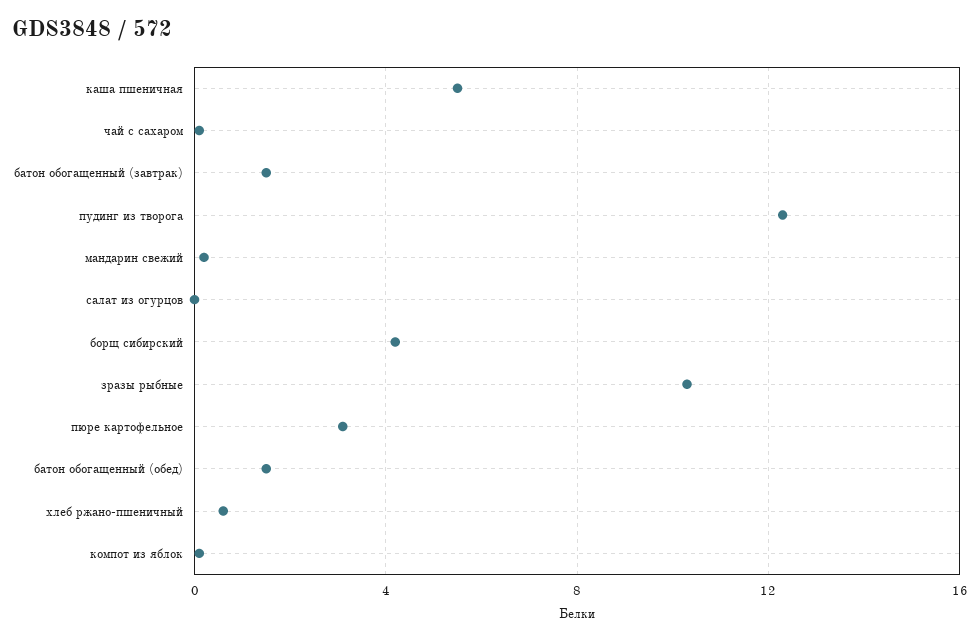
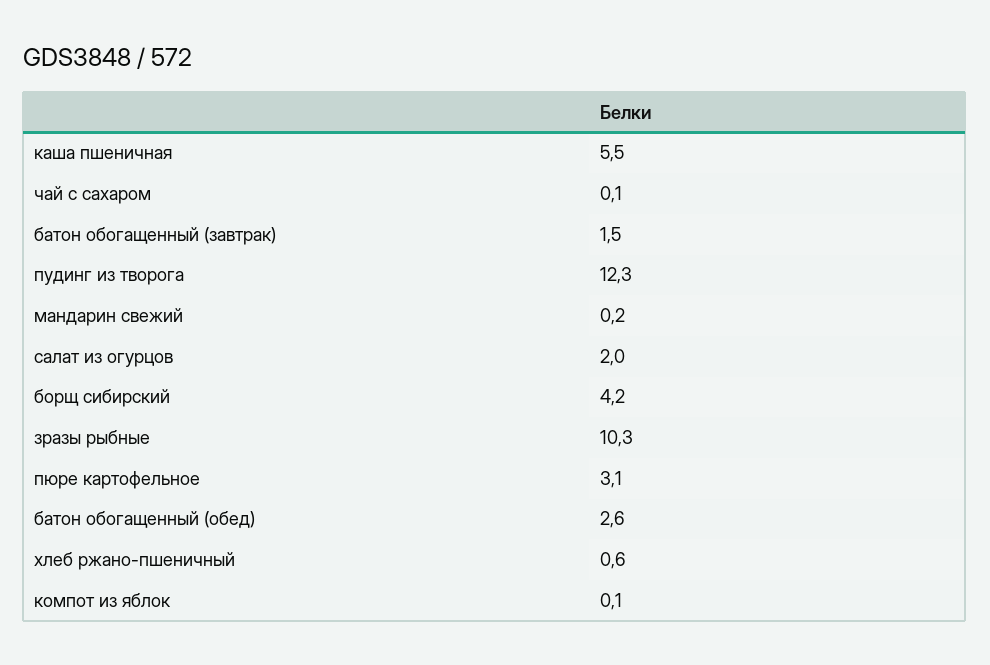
салат из огурцов: 0 -> 2
батон обогащенный (обед): 1.5 -> 2.6

